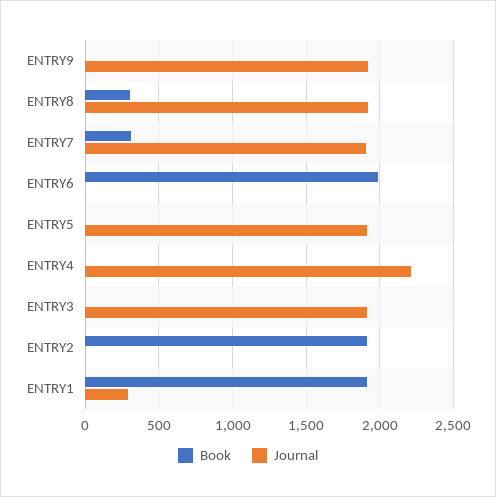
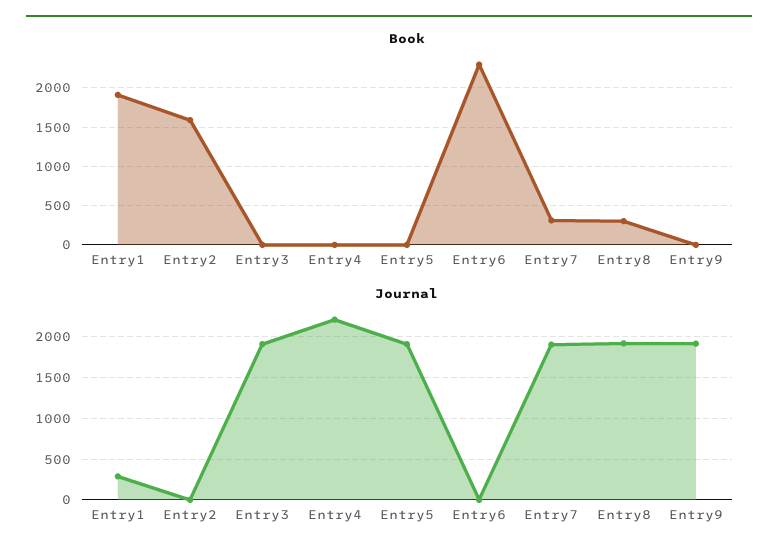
Book, ENTRY6: 2000 -> 2300
Book, ENTRY2: 1900 -> 1600

